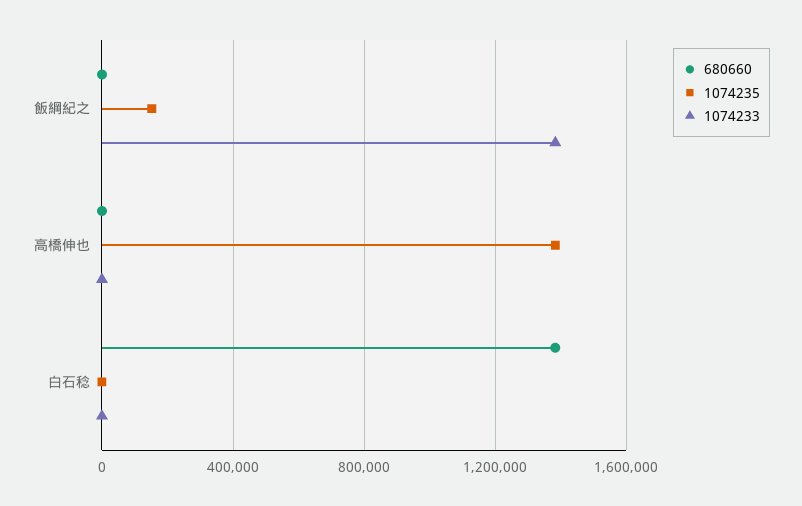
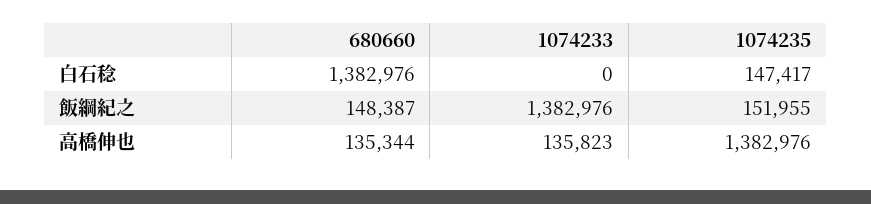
680660, 飯綱紀之: 0 -> 148387
680660, 高橋伸也: 0 -> 135344
1074233, 高橋伸也: 0 -> 135823
1074235, 白石稔: 0 -> 147417

